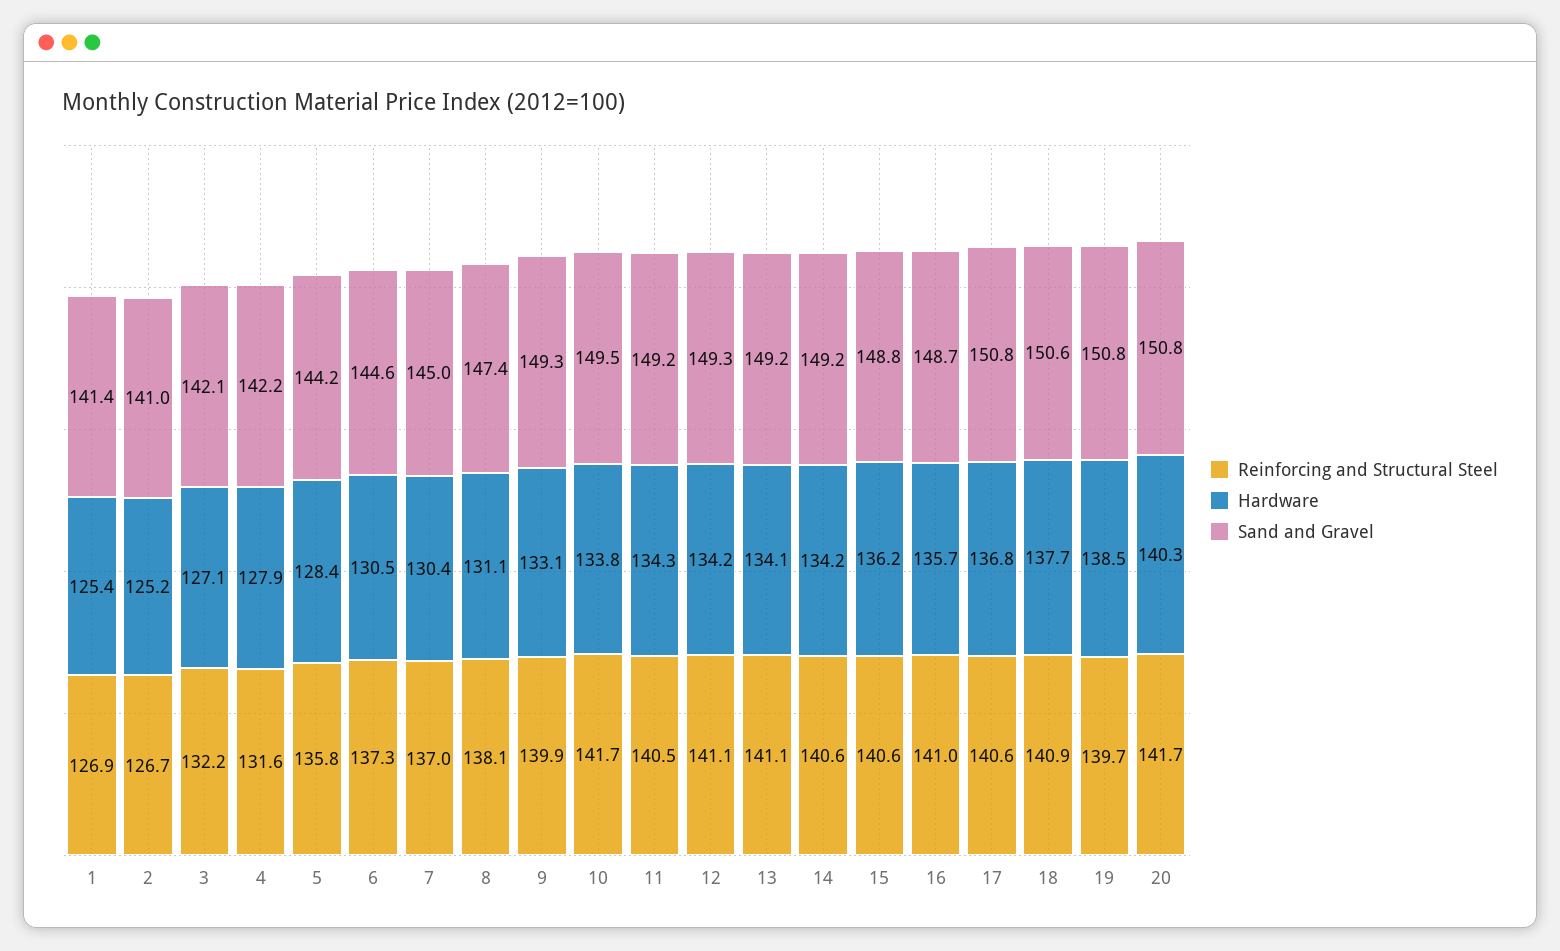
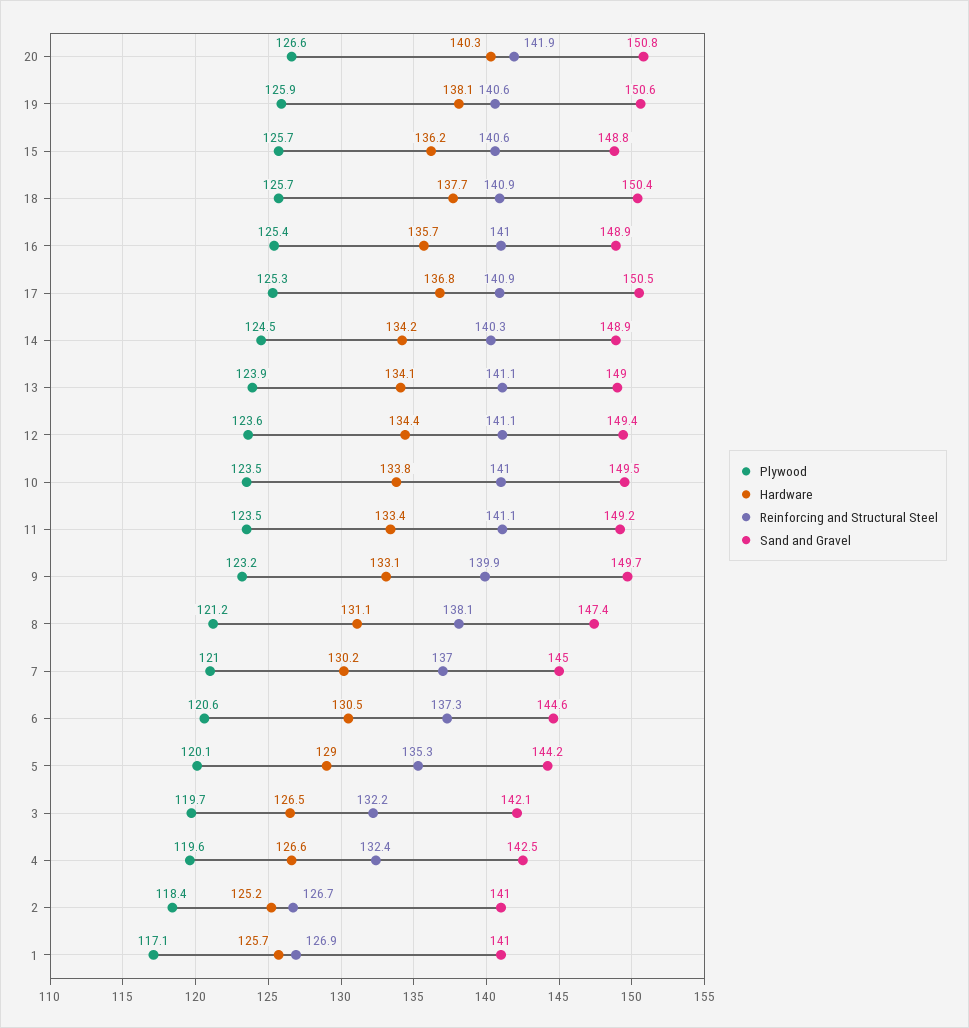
Hardware, 1: 125.4 -> 125.7
Sand and Gravel, 1: 141.4 -> 141
Hardware, 3: 127.1 -> 126.5
Reinforcing and Structural Steel, 4: 131.6 -> 132.4
Hardware, 4: 127.9 -> 126.6
Sand and Gravel, 4: 142.2 -> 142.5
Reinforcing and Structural Steel, 5: 135.8 -> 135.3
Hardware, 5: 128.4 -> 129
Hardware, 7: 130.4 -> 130.2
Sand and Gravel, 9: 149.3 -> 149.7
Reinforcing and Structural Steel, 10: 141.7 -> 141
Reinforcing and Structural Steel, 11: 140.5 -> 141.1
Hardware, 11: 134.3 -> 133.4
Hardware, 12: 134.2 -> 134.4
Sand and Gravel, 12: 149.3 -> 149.4
Sand and Gravel, 13: 149.2 -> 149
Reinforcing and Structural Steel, 14: 140.6 -> 140.3
Sand and Gravel, 14: 149.2 -> 148.9
Sand and Gravel, 16: 148.7 -> 148.9
Reinforcing and Structural Steel, 17: 140.6 -> 140.9
Sand and Gravel, 17: 150.8 -> 150.5
Sand and Gravel, 18: 150.6 -> 150.4
Reinforcing and Structural Steel, 19: 139.7 -> 140.6
Hardware, 19: 138.5 -> 138.1
Sand and Gravel, 19: 150.8 -> 150.6
Reinforcing and Structural Steel, 20: 141.7 -> 141.9
Plywood, 20: none -> 126.6
Plywood, 19: none -> 125.9
Plywood, 15: none -> 125.7
Plywood, 18: none -> 125.7
Plywood, 16: none -> 125.4
Plywood, 17: none -> 125.3
Plywood, 14: none -> 124.5
Plywood, 13: none -> 123.9
Plywood, 12: none -> 123.6
Plywood, 10: none -> 123.5
Plywood, 11: none -> 123.5
Plywood, 9: none -> 123.2
Plywood, 8: none -> 121.2
Plywood, 7: none -> 121
Plywood, 6: none -> 120.6
Plywood, 5: none -> 120.1
Plywood, 3: none -> 119.7
Plywood, 4: none -> 119.6
Plywood, 2: none -> 118.4
Plywood, 1: none -> 117.1

